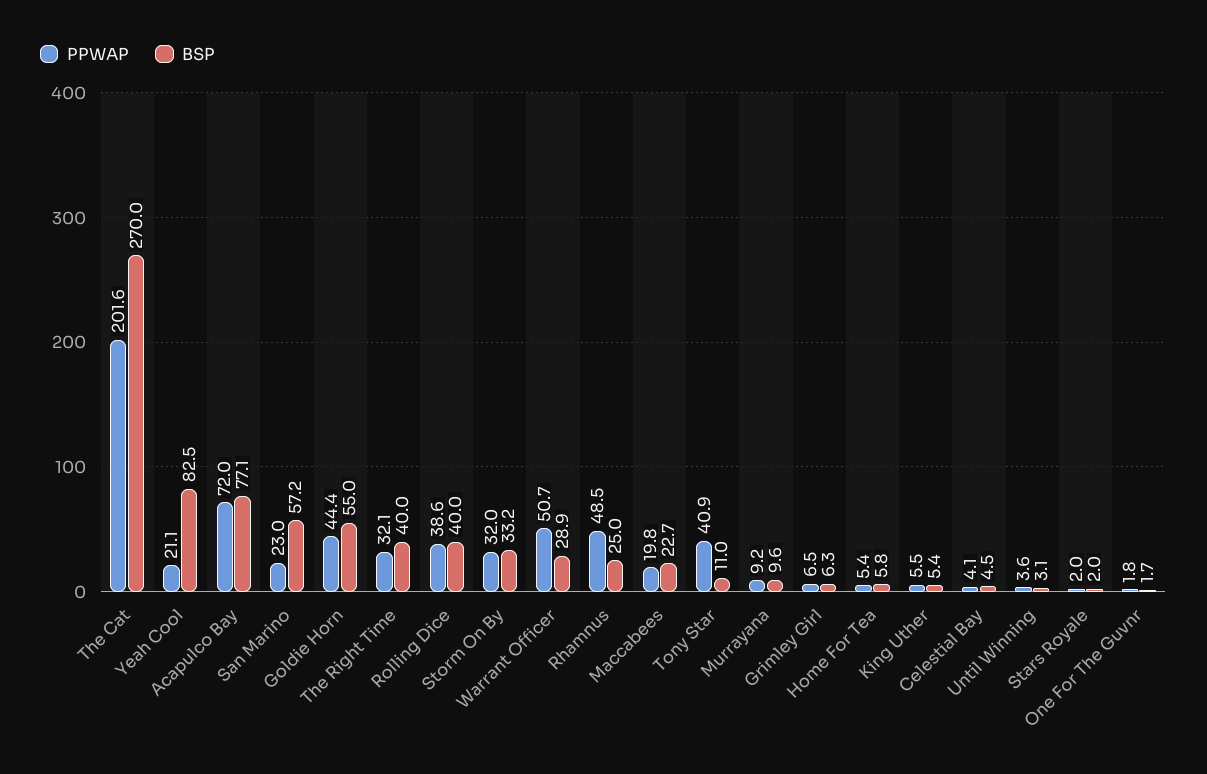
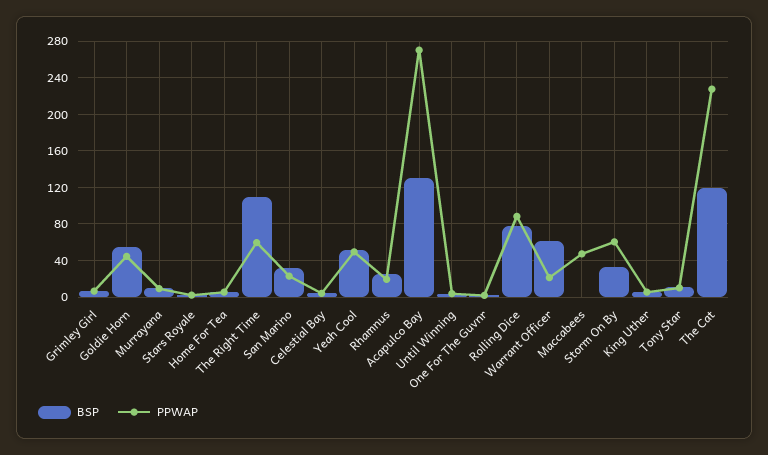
PPWAP, The Cat: 201.6 -> 230
BSP, The Cat: 270 -> 120
PPWAP, Yeah Cool: 21.1 -> 50
BSP, Yeah Cool: 82.5 -> 50
PPWAP, Acapulco Bay: 72 -> 270
BSP, Acapulco Bay: 77.1 -> 130
BSP, San Marino: 57.2 -> 30
PPWAP, The Right Time: 32.1 -> 60
BSP, The Right Time: 40 -> 110
PPWAP, Rolling Dice: 38.6 -> 90
BSP, Rolling Dice: 40 -> 80
PPWAP, Storm On By: 32 -> 60
PPWAP, Warrant Officer: 50.7 -> 20
BSP, Warrant Officer: 28.9 -> 60
PPWAP, Rhamnus: 48.5 -> 20
PPWAP, Maccabees: 19.8 -> 50
BSP, Maccabees: 22.7 -> 0
PPWAP, Tony Star: 40.9 -> 10

